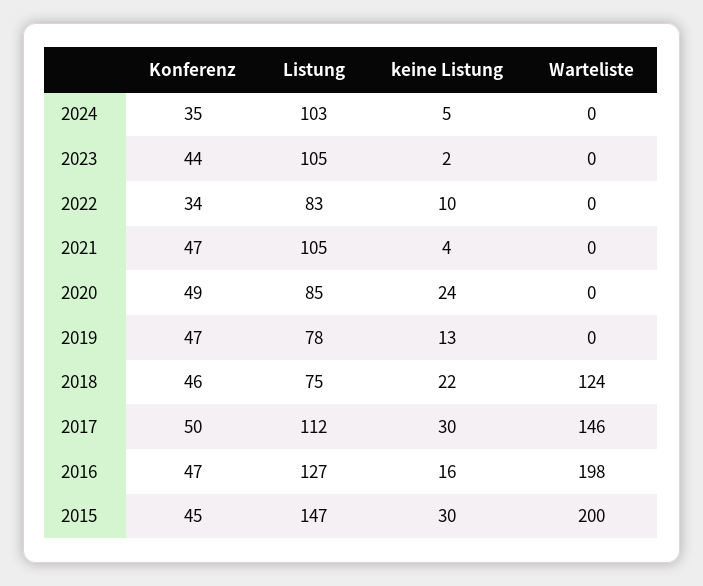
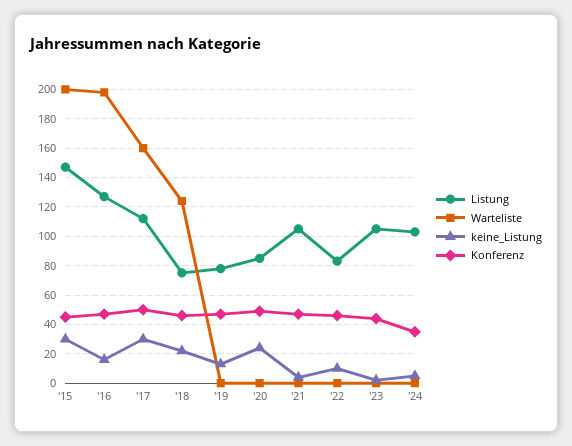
Konferenz, 2022: 34 -> 45
Warteliste, 2017: 146 -> 160

